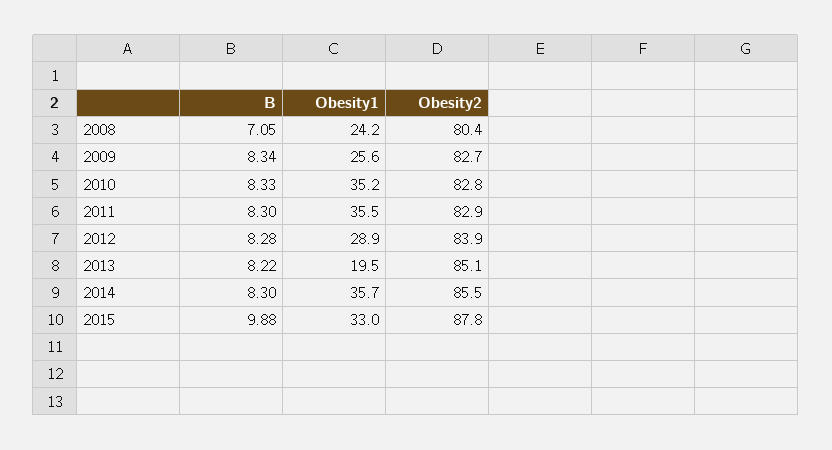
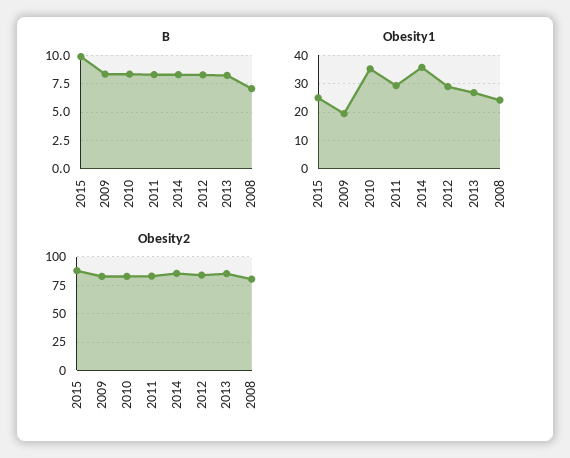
Obesity1, 2009: 25.6 -> 20
Obesity1, 2011: 35.5 -> 30
Obesity1, 2013: 19.5 -> 27.5
Obesity1, 2015: 33 -> 25

